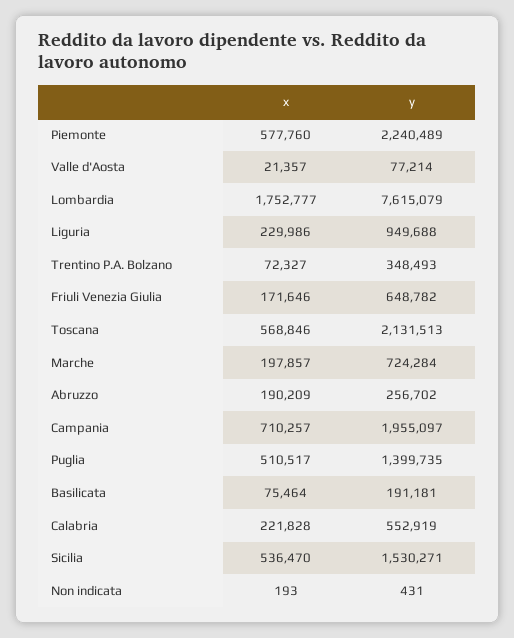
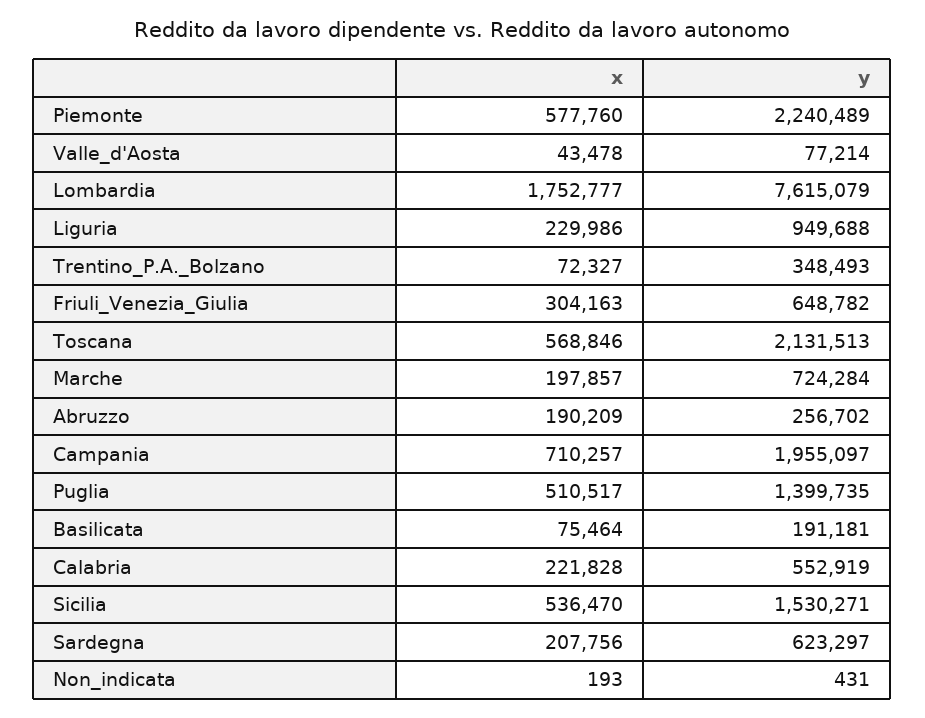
x, Valle d'Aosta: 21357 -> 43478
x, Friuli Venezia Giulia: 171646 -> 304163
x, Sardegna: none -> 207756
y, Sardegna: none -> 623297

